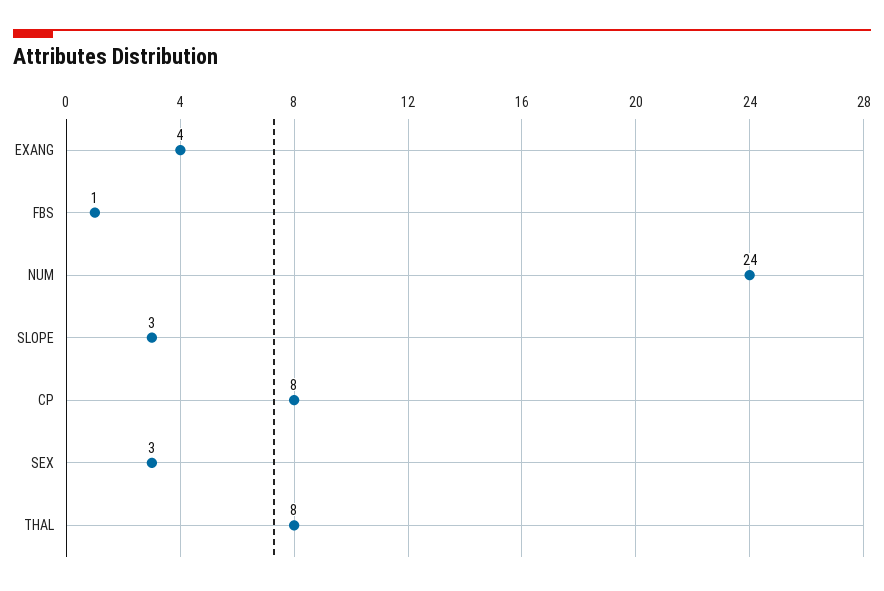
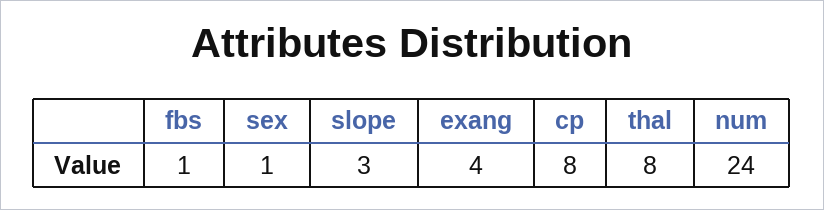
SEX: 3 -> 1

